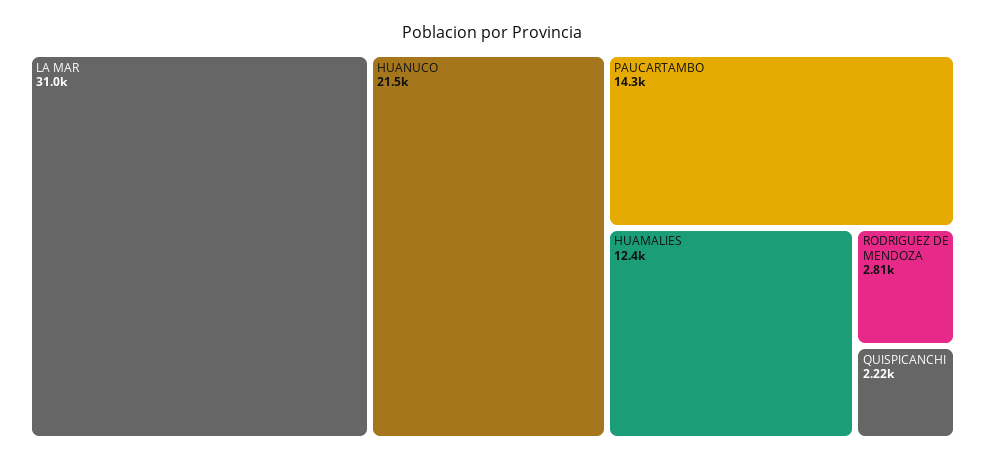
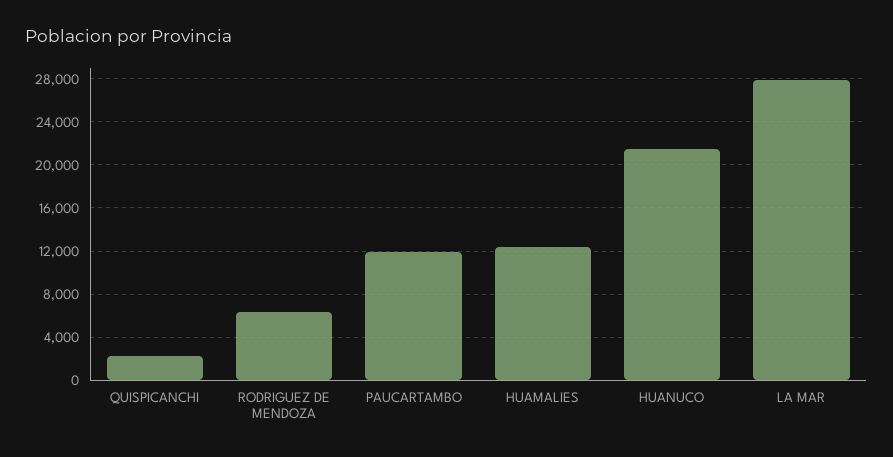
LA MAR: 31000 -> 28000
PAUCARTAMBO: 14300 -> 12000
RODRIGUEZ DE MENDOZA: 2810 -> 6000

